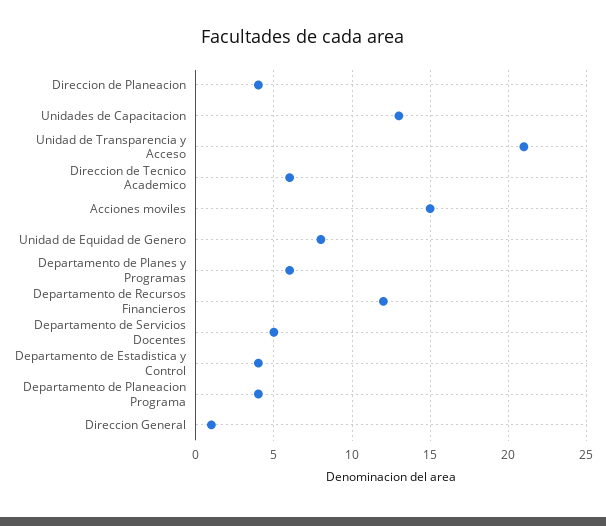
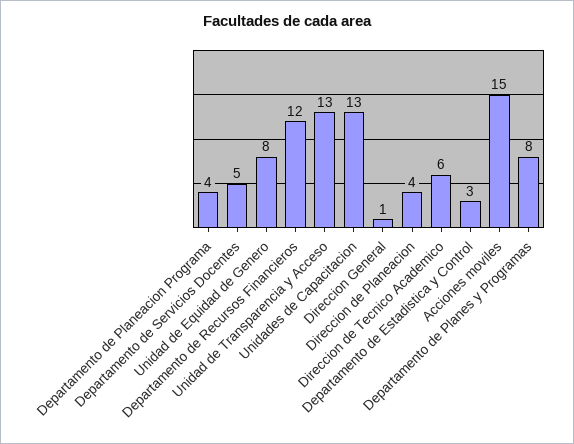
Unidad de Transparencia y Acceso: 21 -> 13
Departamento de Planes y Programas: 6 -> 8
Departamento de Estadistica y Control: 4 -> 3

